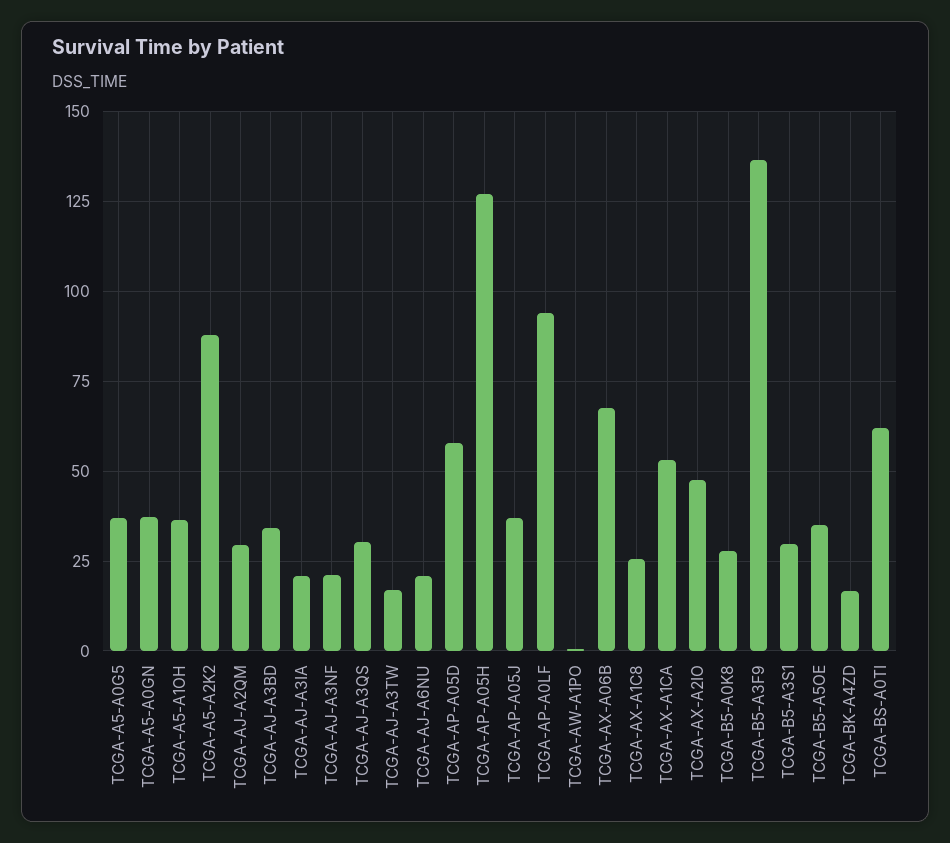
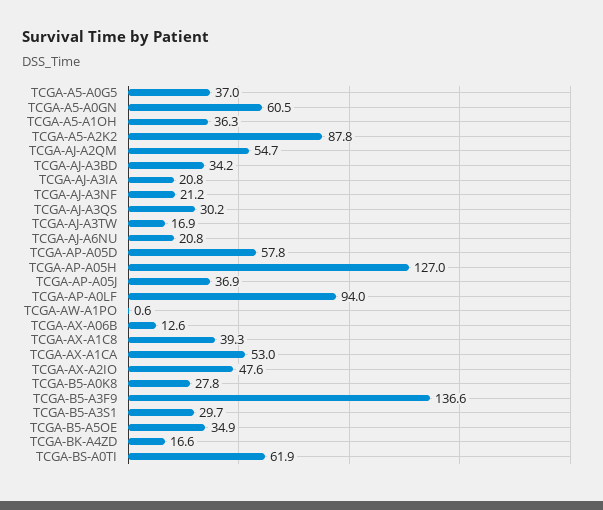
TCGA-A5-A0GN: 37.5 -> 60.5
TCGA-AJ-A2QM: 30 -> 54.7
TCGA-AX-A06B: 67.5 -> 12.6
TCGA-AX-A1C8: 25 -> 39.3

